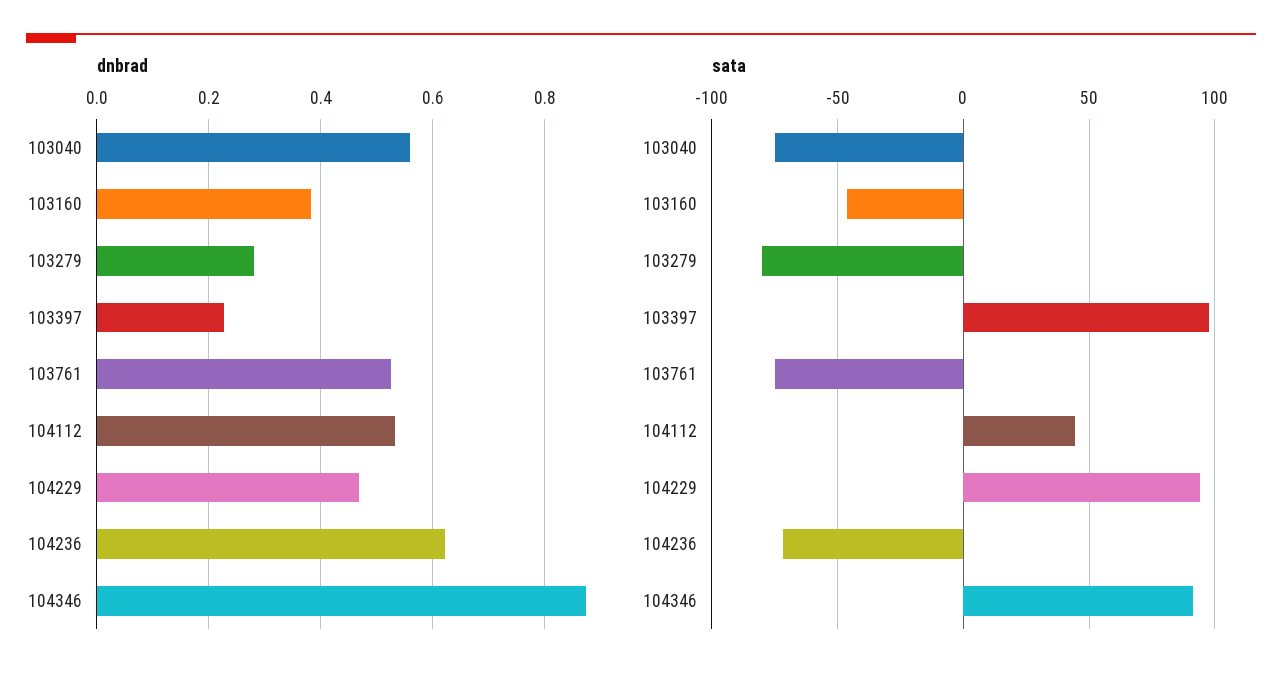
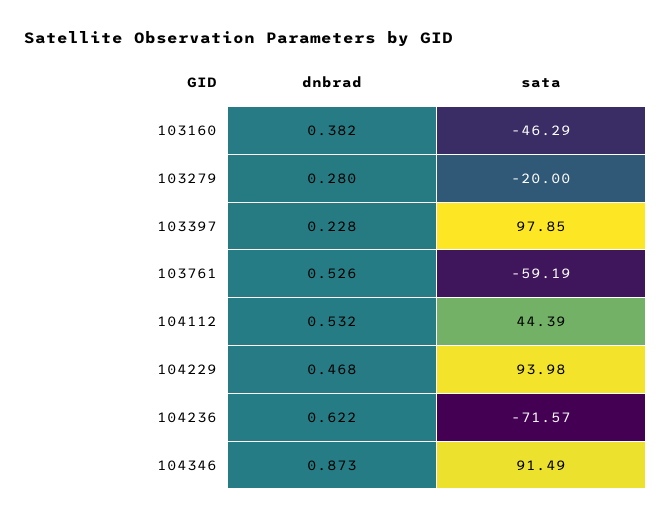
dnbrad, 103040: 0.56 -> none
sata, 103040: -75 -> none
sata, 103279: -80 -> -20
sata, 103761: -75 -> -59.19

